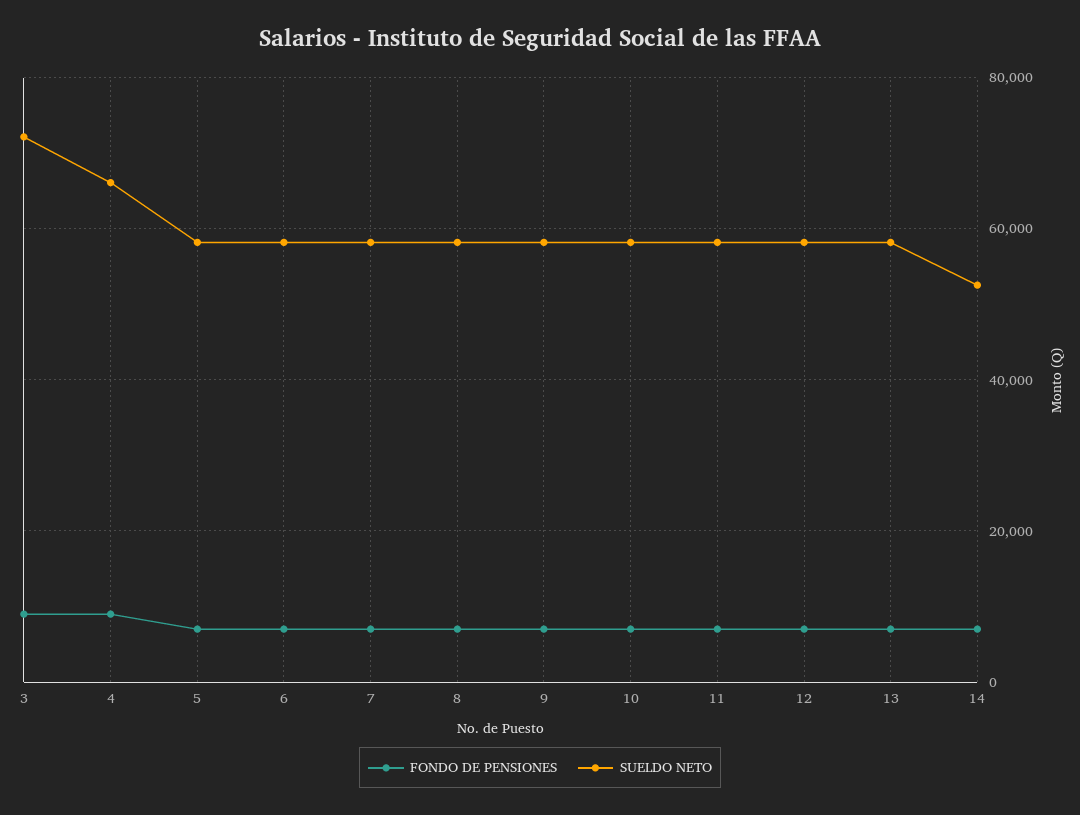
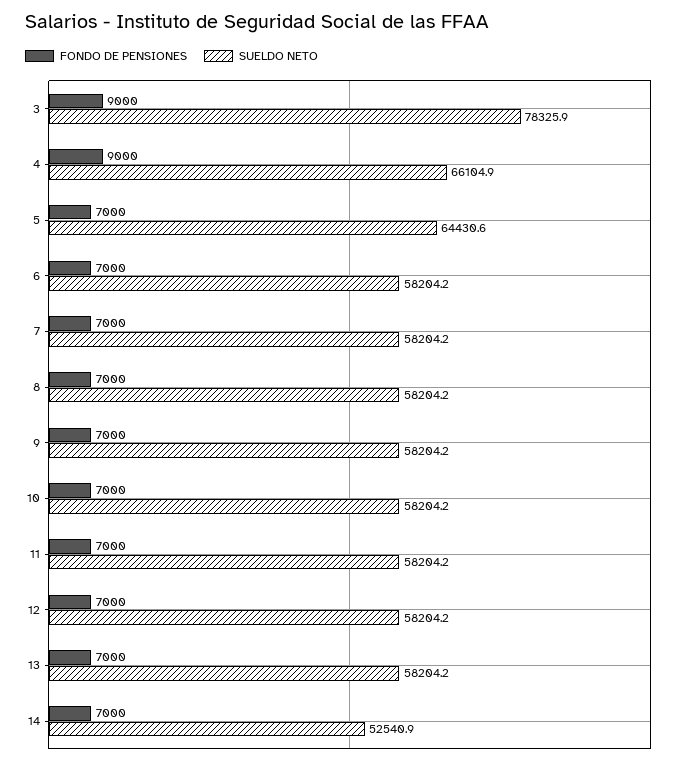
SUELDO NETO, 3: 72000 -> 78325.9
SUELDO NETO, 5: 58000 -> 64430.6

